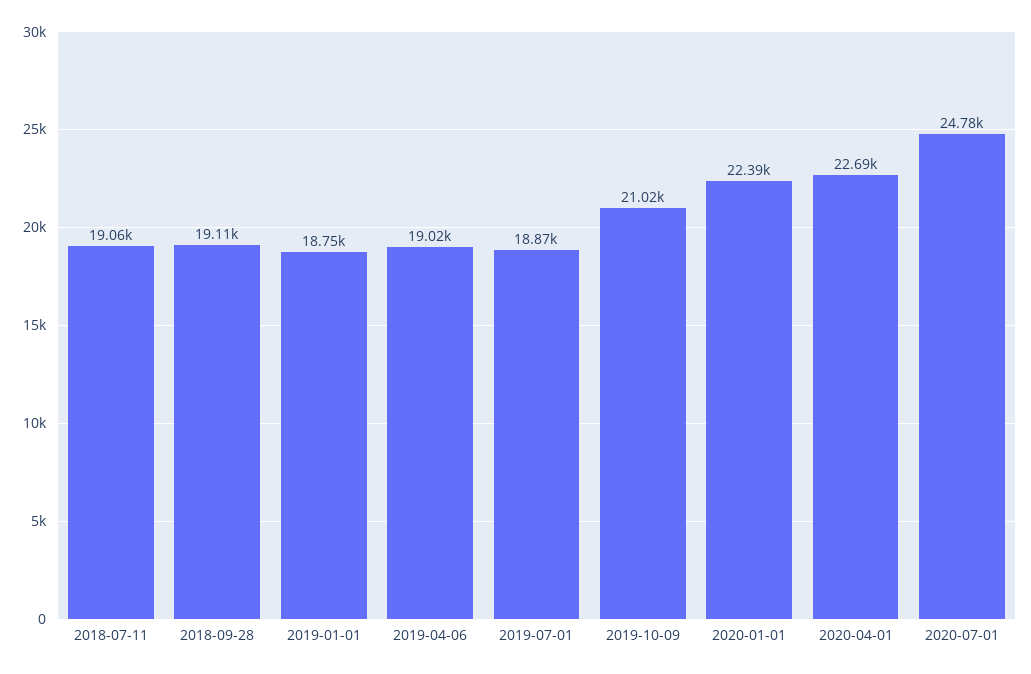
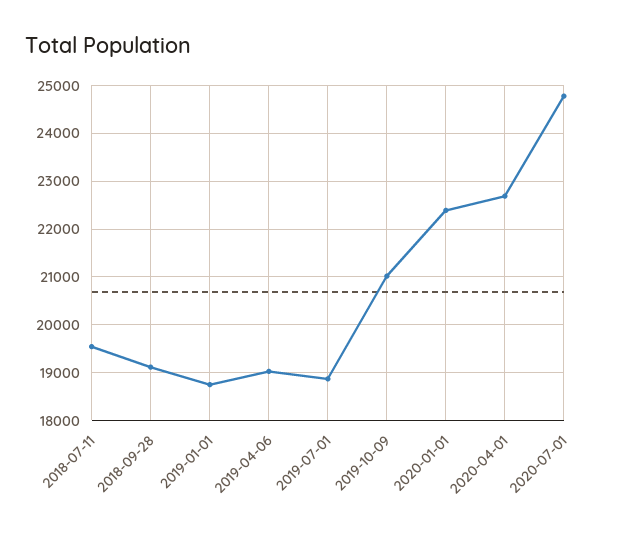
2018-07-11: 19060 -> 19600

